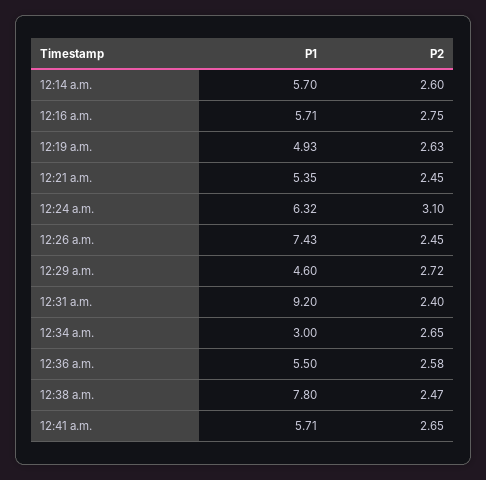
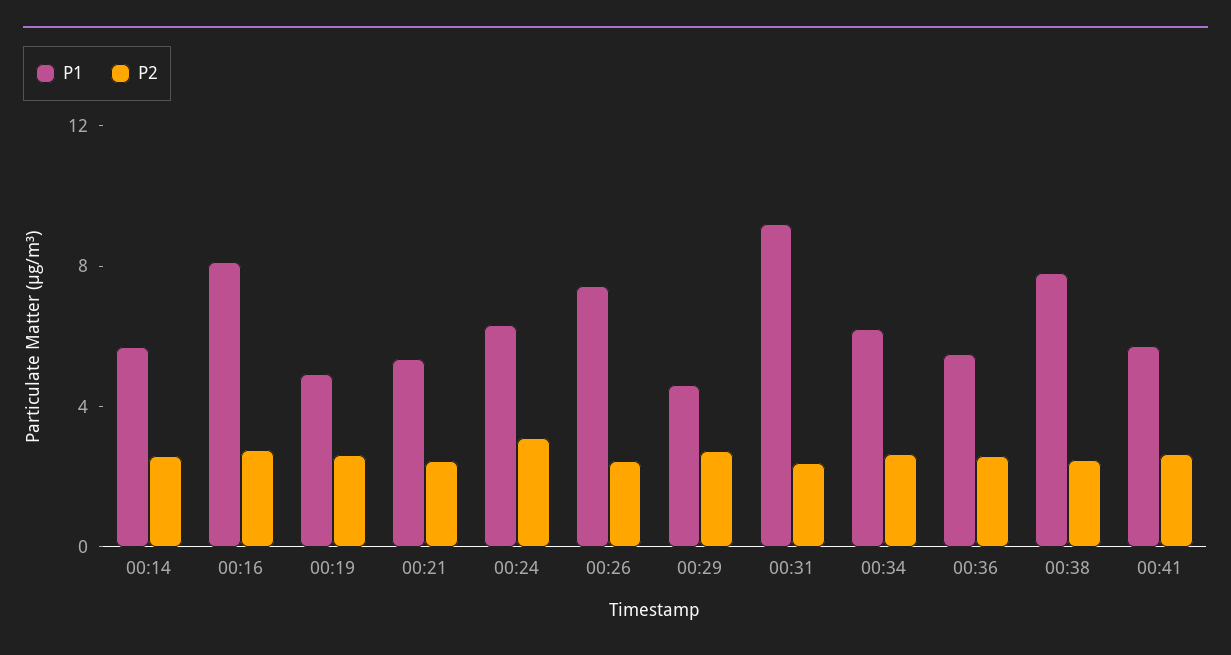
P1, 12:16 a.m.: 5.71 -> 8
P1, 12:34 a.m.: 3 -> 6

